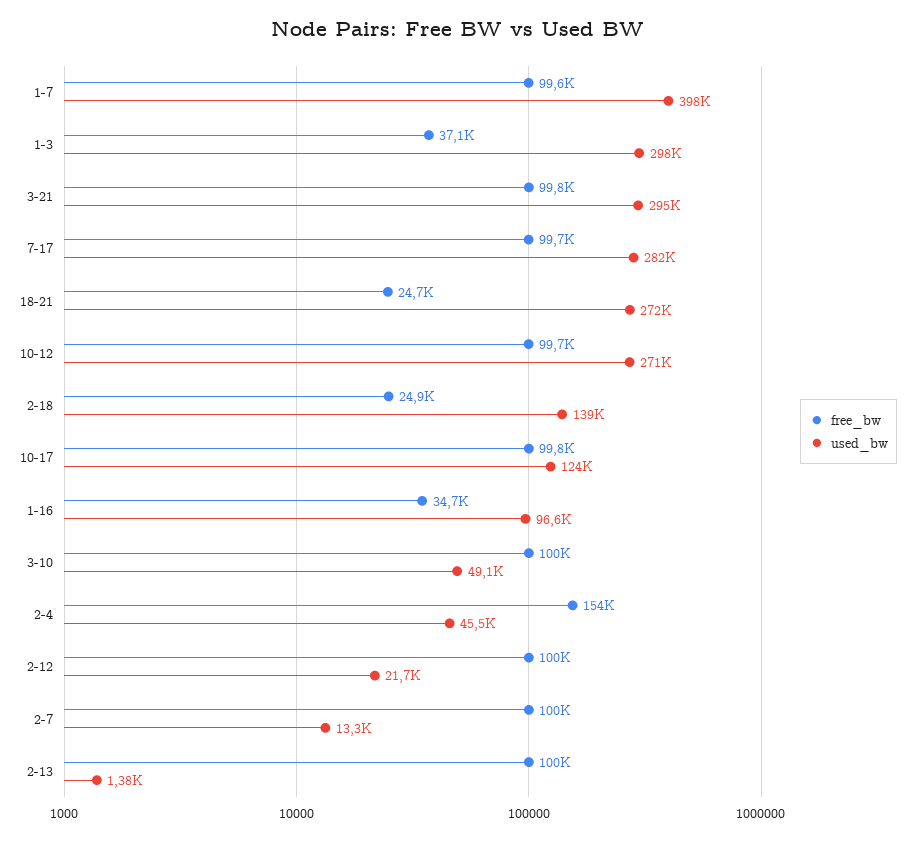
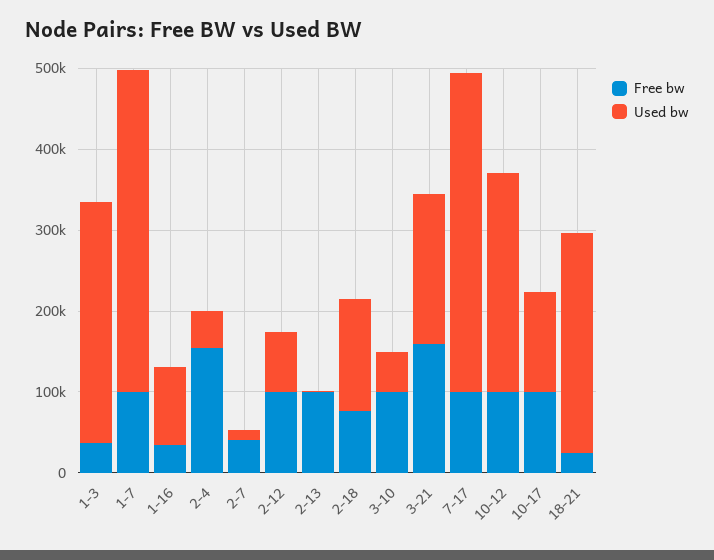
free_bw, 3-21: 99800 -> 160000
used_bw, 3-21: 295000 -> 180000
used_bw, 7-17: 282000 -> 400000
free_bw, 2-18: 24900 -> 80000
used_bw, 2-12: 21700 -> 80000
free_bw, 2-7: 100000 -> 40000

